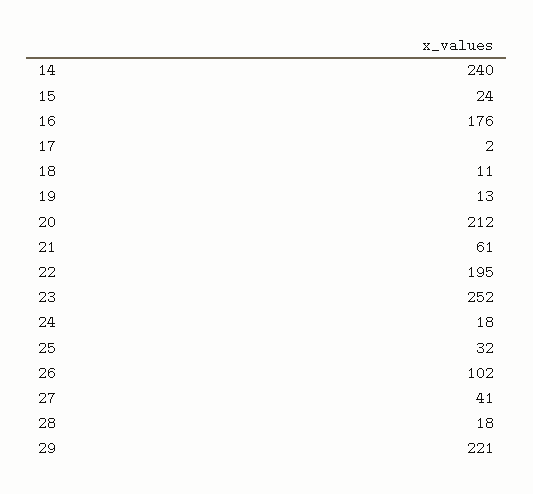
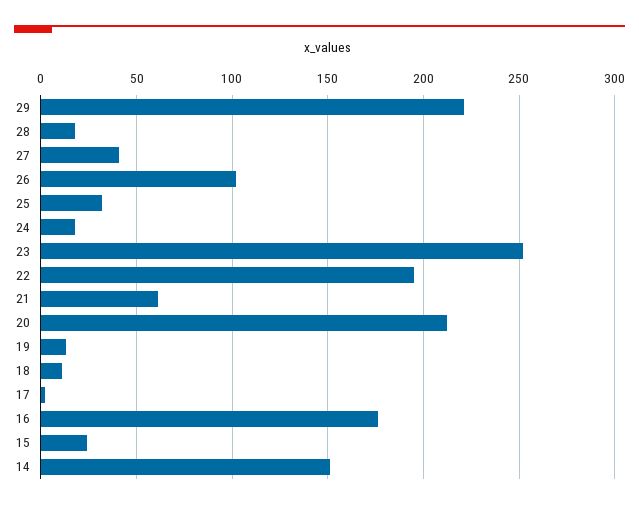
14: 240 -> 150

